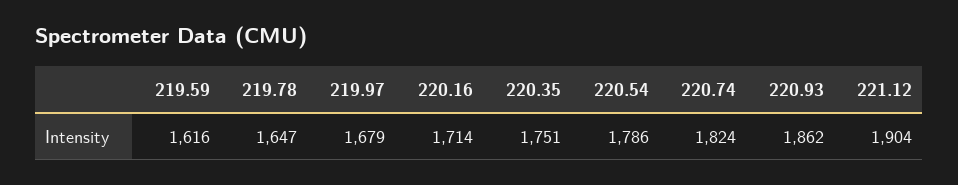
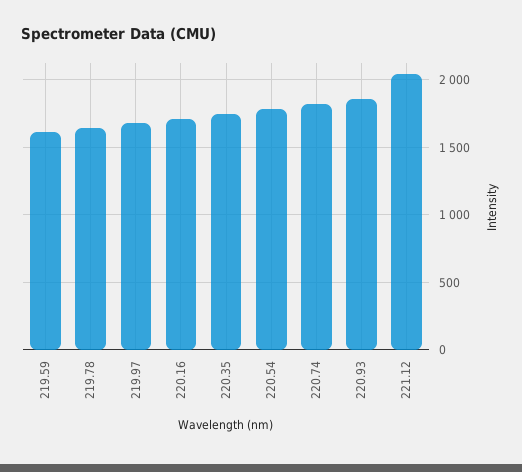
221.12: 1904 -> 2050

